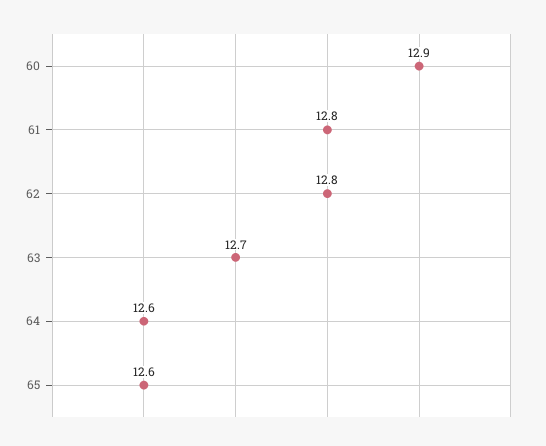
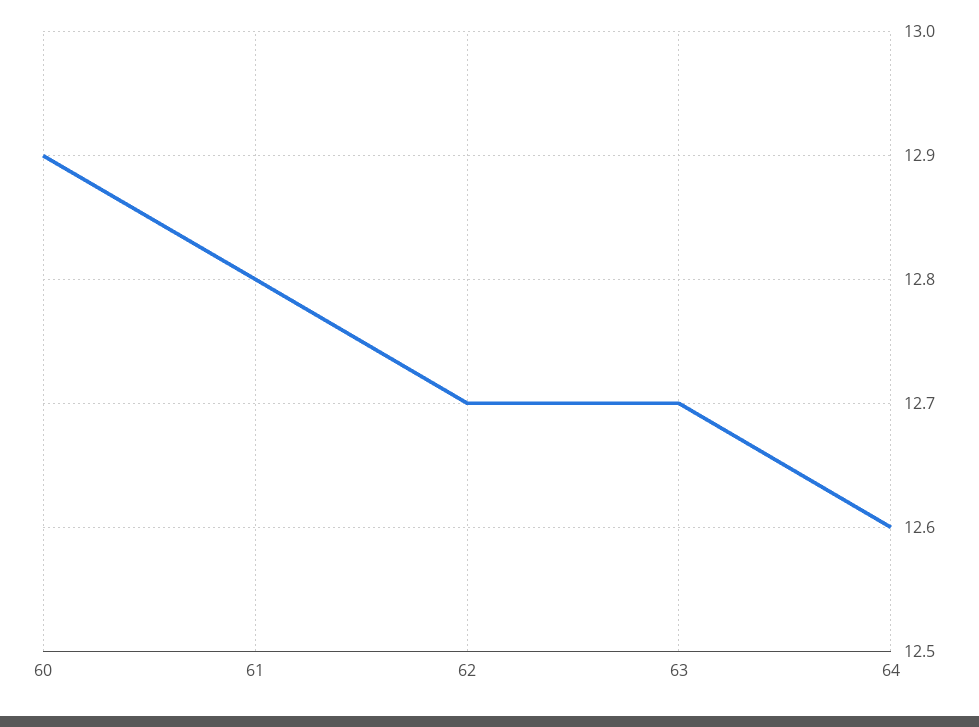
62: 12.8 -> 12.7
65: 12.6 -> none

